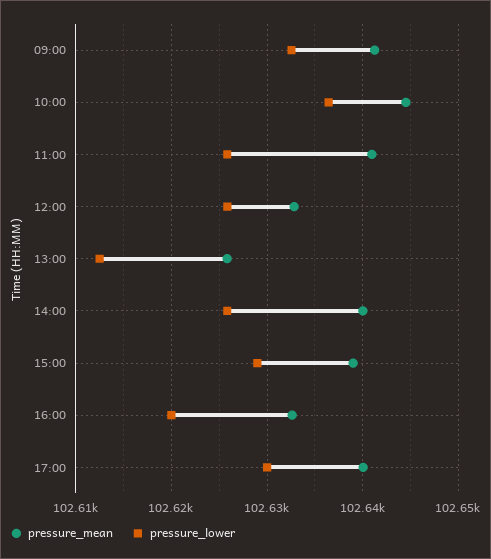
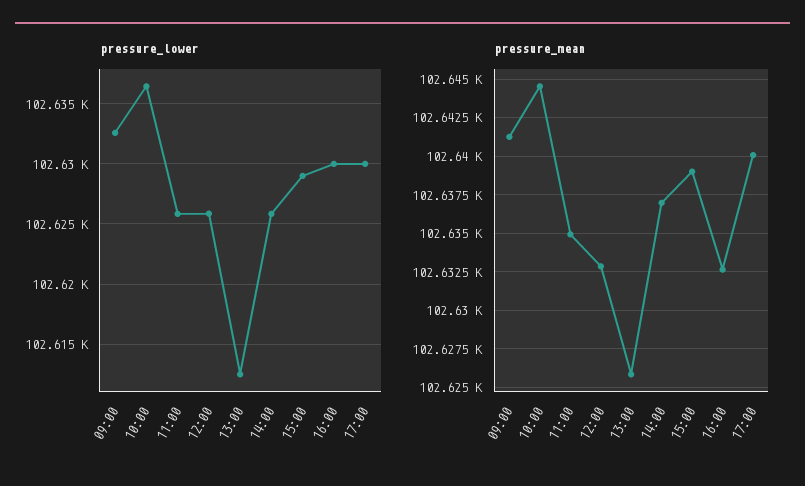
pressure_mean, 11:00: 102641 -> 102635
pressure_mean, 14:00: 102640 -> 102637
pressure_lower, 16:00: 102620 -> 102630

